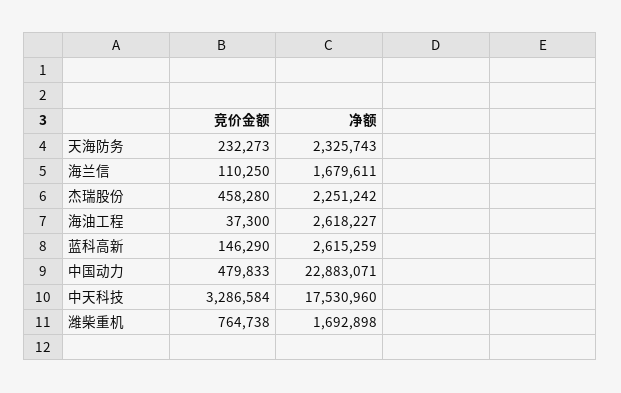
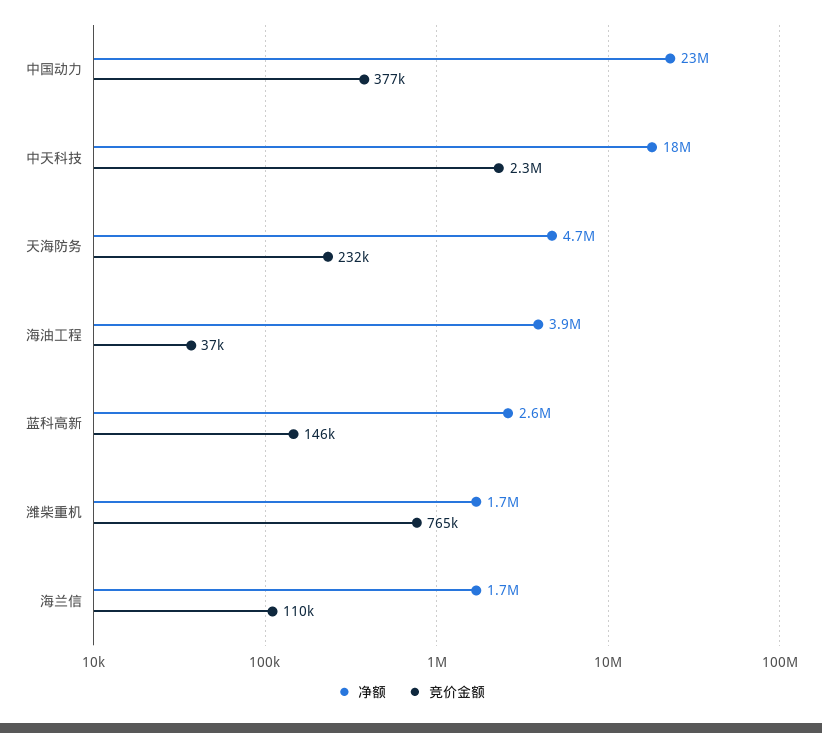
净额, 天海防务: 2325743 -> 4700000
竞价金额, 杰瑞股份: 458280 -> none
净额, 杰瑞股份: 2251242 -> none
净额, 海油工程: 2618227 -> 3900000
竞价金额, 中国动力: 479833 -> 377000
竞价金额, 中天科技: 3286584 -> 2300000

